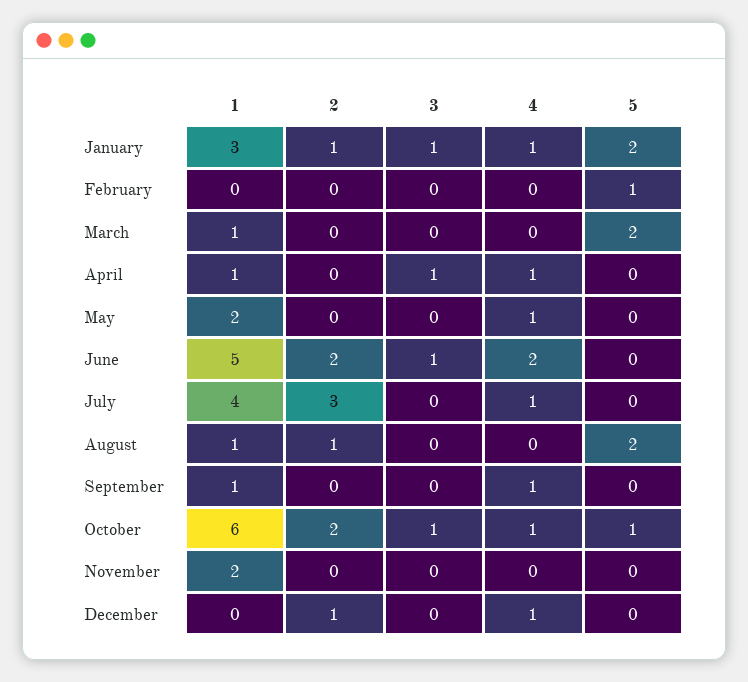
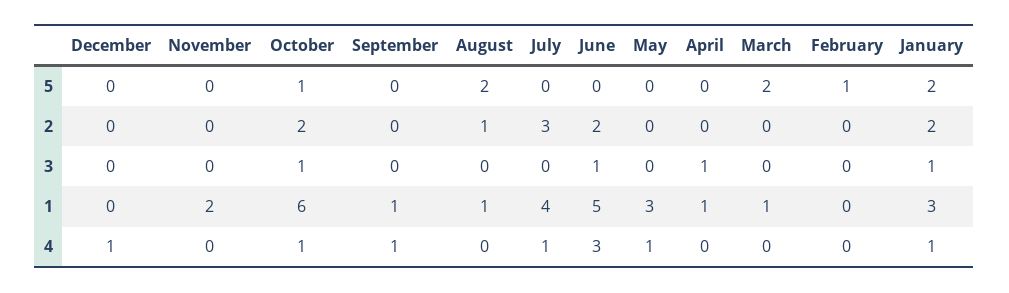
2, January: 1 -> 2
4, April: 1 -> 0
1, May: 2 -> 3
4, June: 2 -> 3
2, December: 1 -> 0

